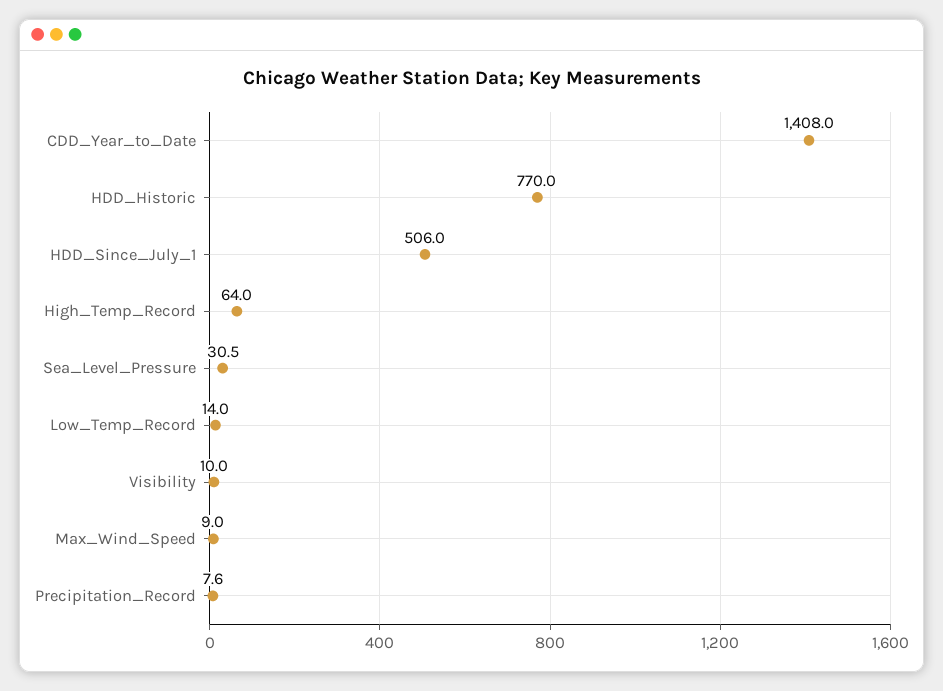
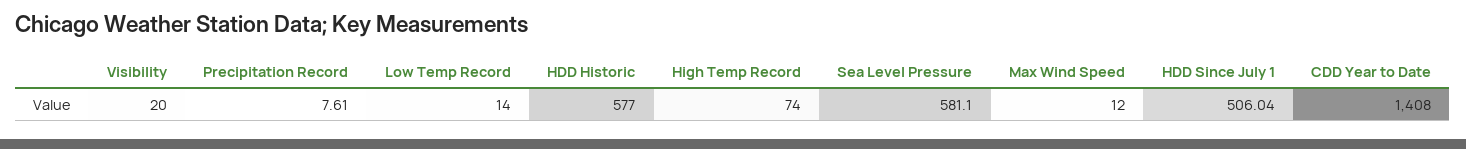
HDD_Historic: 770 -> 577
High_Temp_Record: 64 -> 74
Sea_Level_Pressure: 30.5 -> 581.1
Visibility: 10 -> 20
Max_Wind_Speed: 9 -> 12

